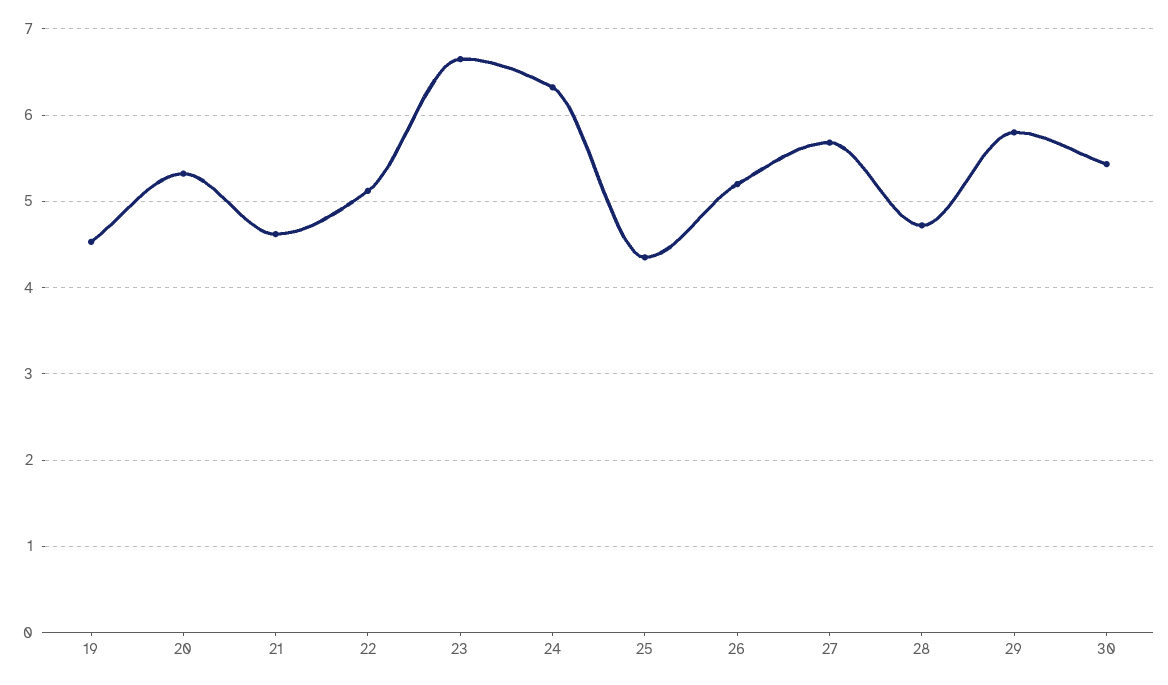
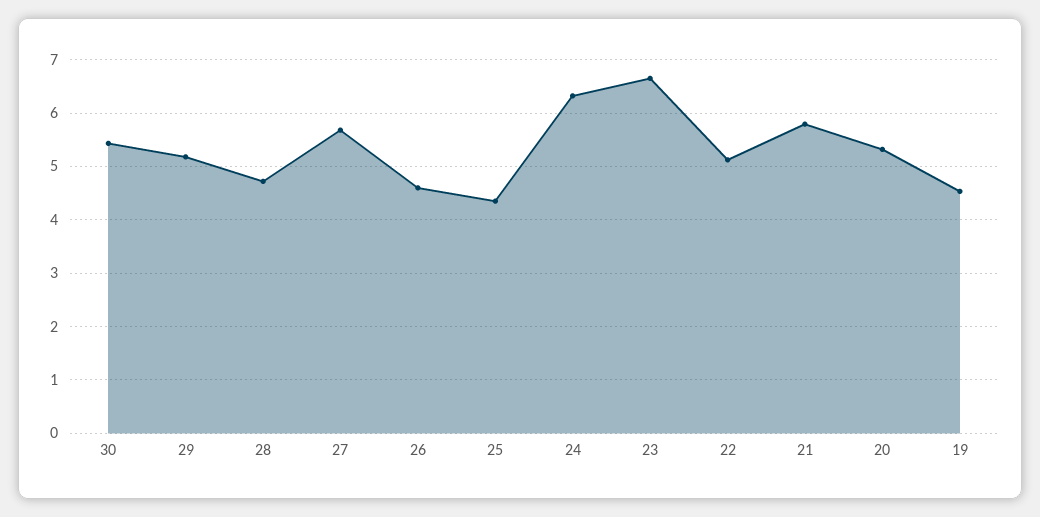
21: 4.6 -> 5.8
26: 5.2 -> 4.6
29: 5.8 -> 5.2

